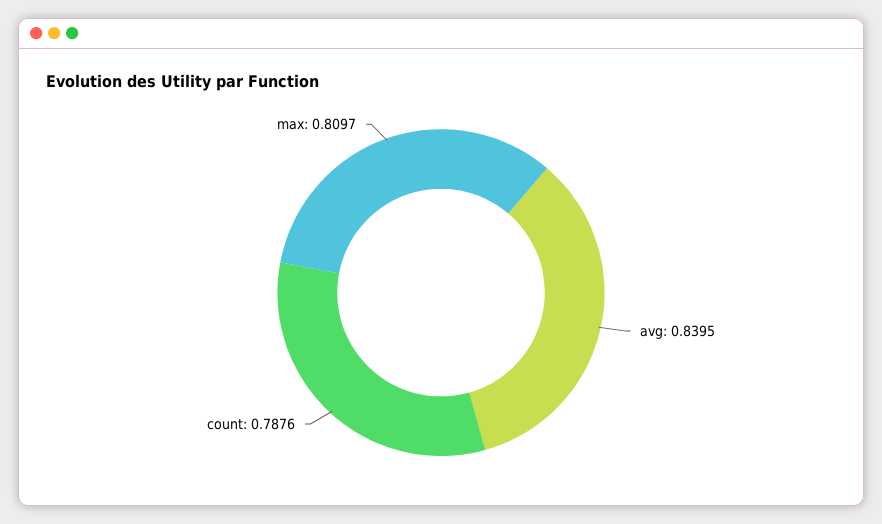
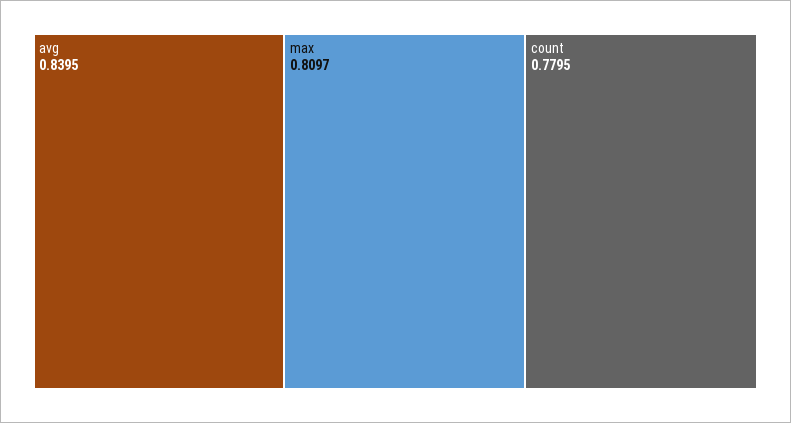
count: 0.7876 -> 0.7795

